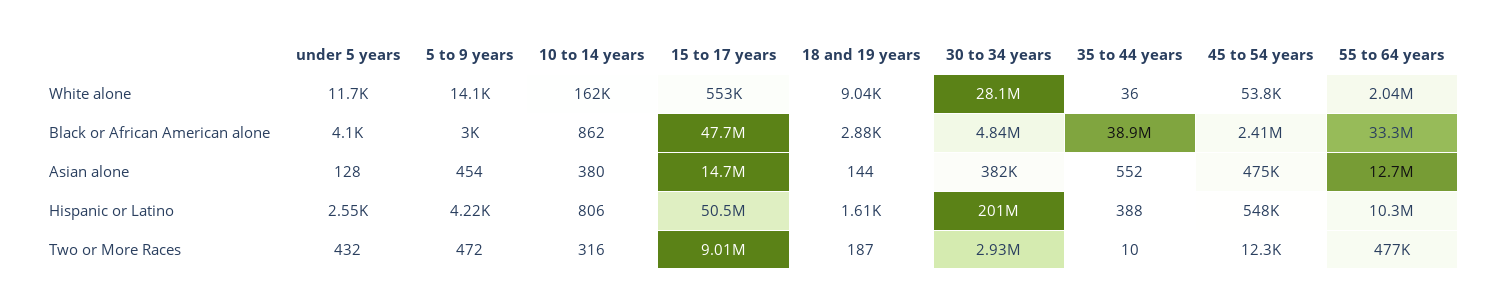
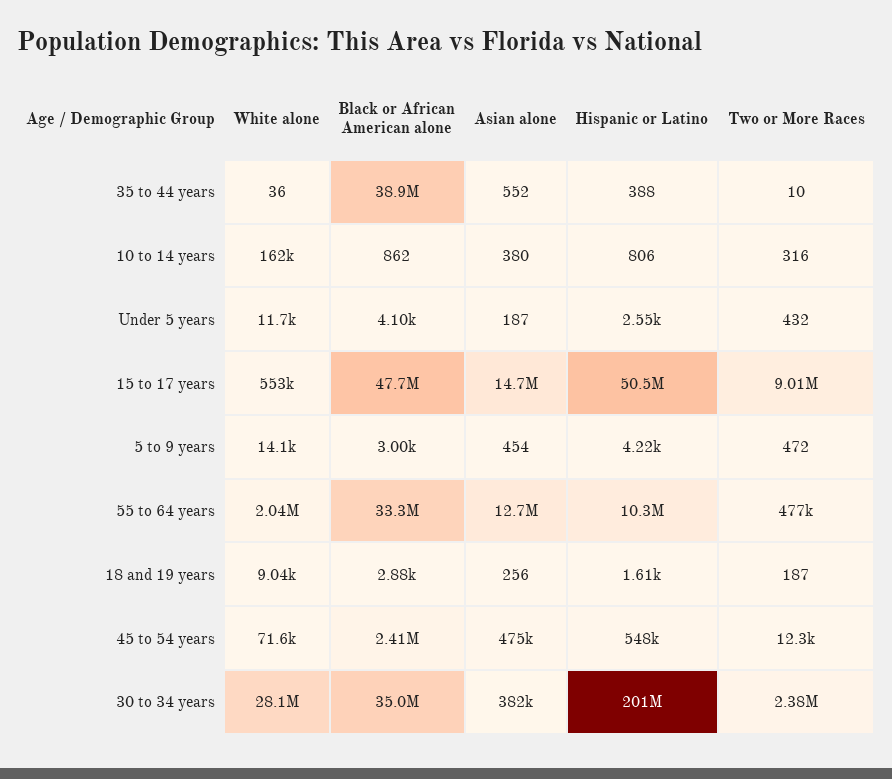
45 to 54 years, White alone: 53800 -> 71600
30 to 34 years, Black or African American alone: 4840000 -> 35000000
under 5 years, Asian alone: 128 -> 187
18 and 19 years, Asian alone: 144 -> 256
30 to 34 years, Two or More Races: 2930000 -> 2380000

